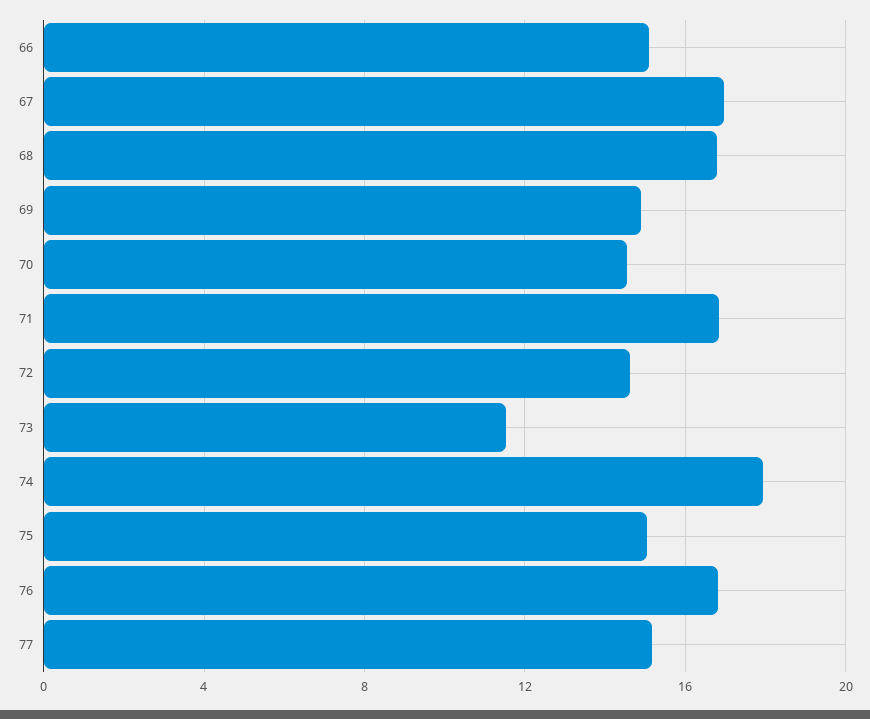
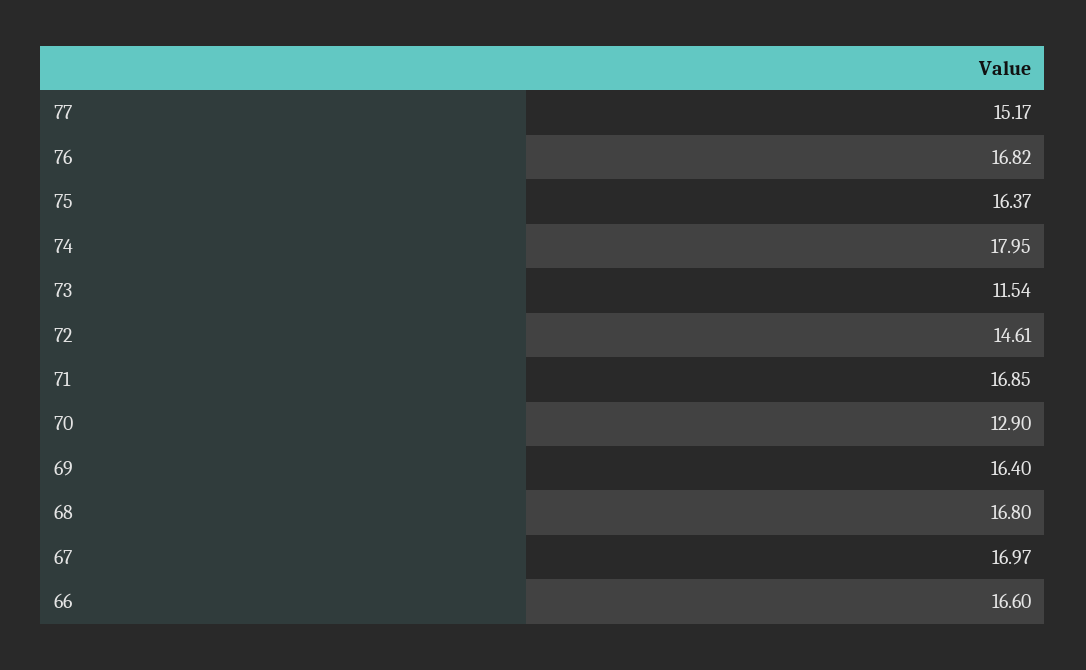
66: 15 -> 16.6
69: 15 -> 16.4
70: 14.5 -> 12.9
75: 15 -> 16.37

